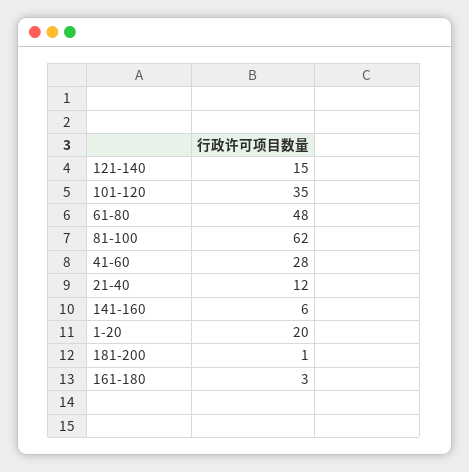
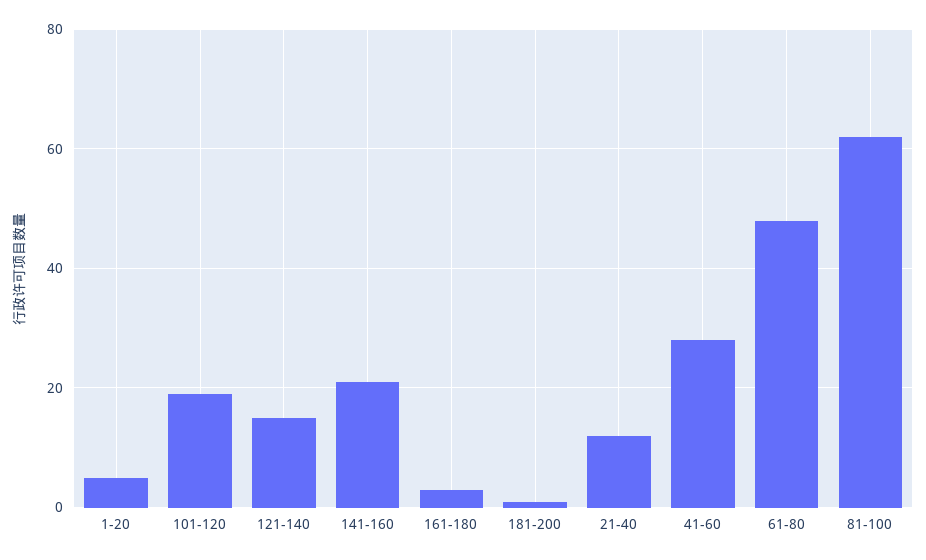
101-120: 35 -> 20
141-160: 6 -> 20
1-20: 20 -> 5

